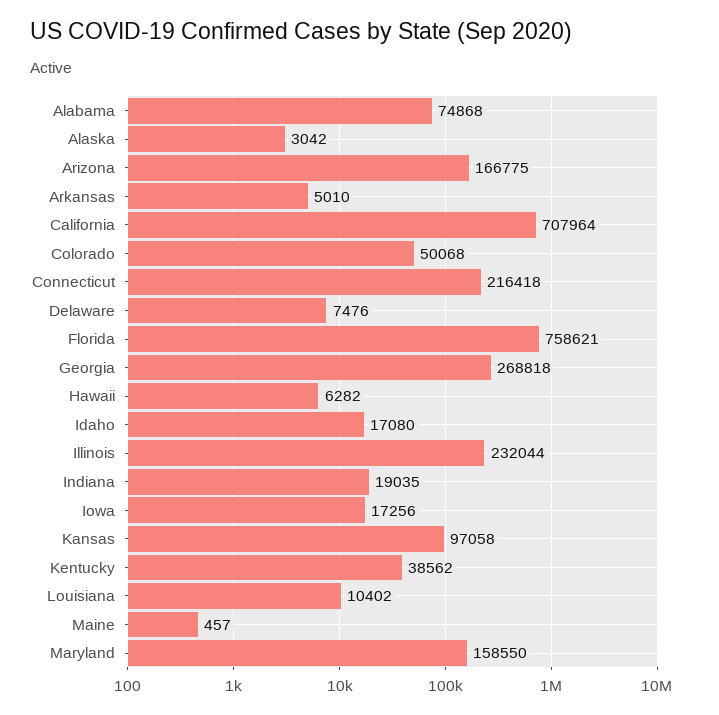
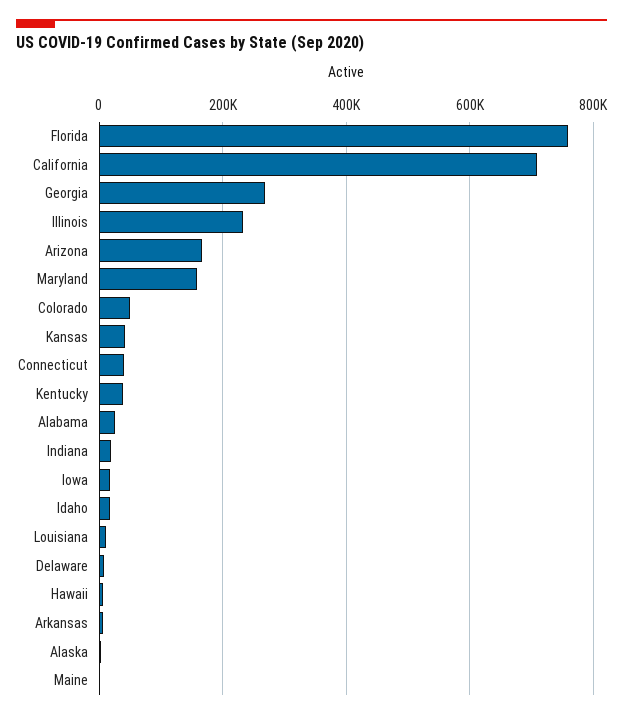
Alabama: 74868 -> 20000
Connecticut: 216418 -> 40000
Kansas: 97058 -> 40000

